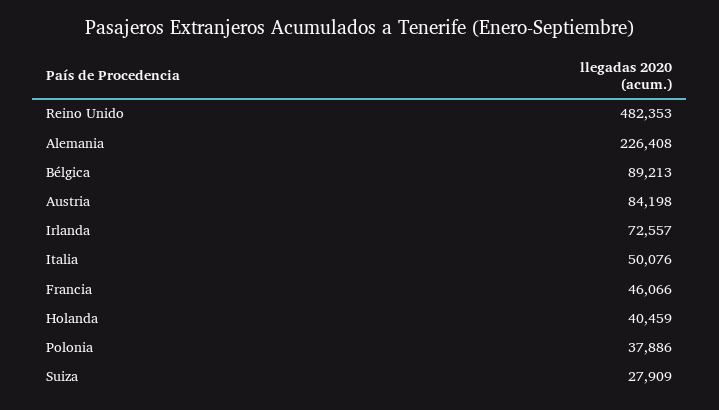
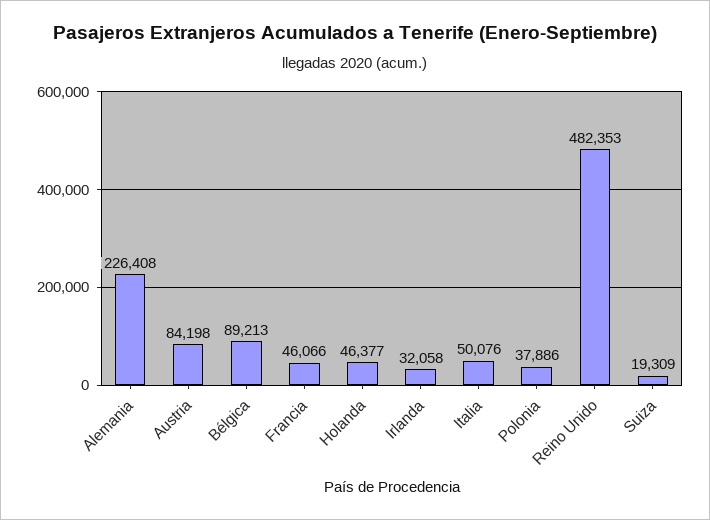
Irlanda: 72557 -> 32058
Holanda: 40459 -> 46377
Suiza: 27909 -> 19309

